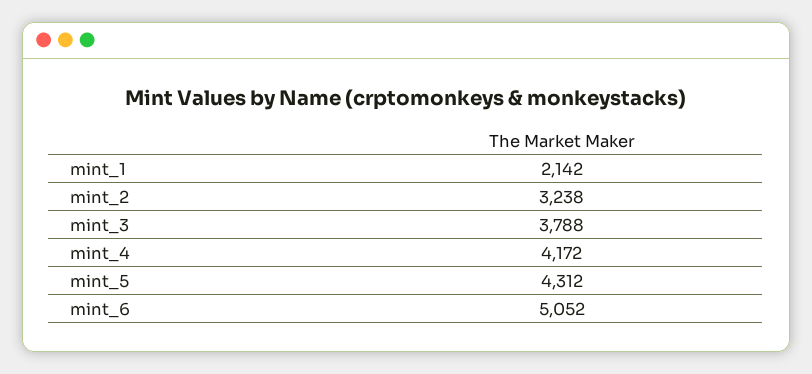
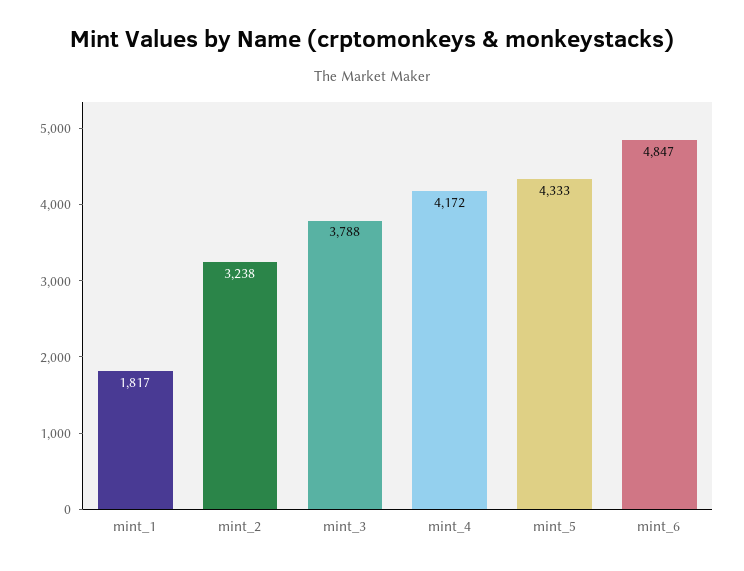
mint_1: 2142 -> 1817
mint_5: 4312 -> 4333
mint_6: 5052 -> 4847

